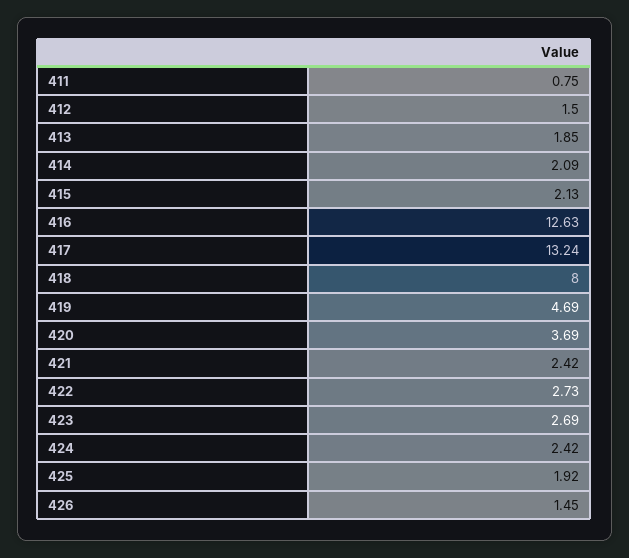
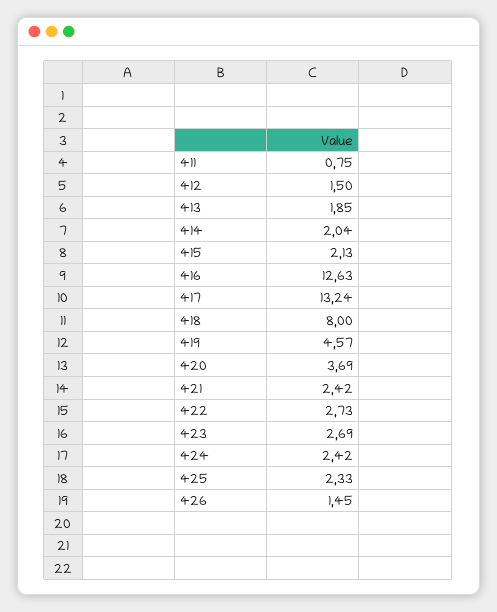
414: 2.09 -> 2.04
419: 4.69 -> 4.57
425: 1.92 -> 2.33

